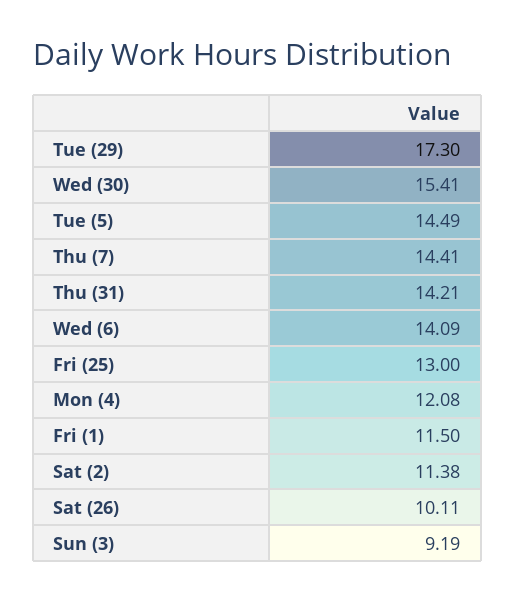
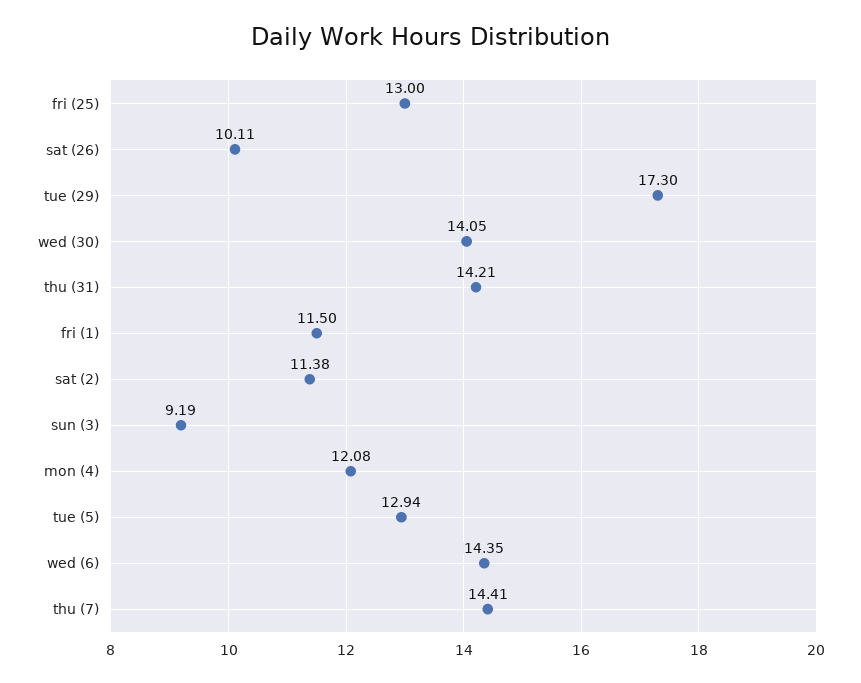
Wed (30): 15.41 -> 14.05
Tue (5): 14.49 -> 12.94
Wed (6): 14.09 -> 14.35

